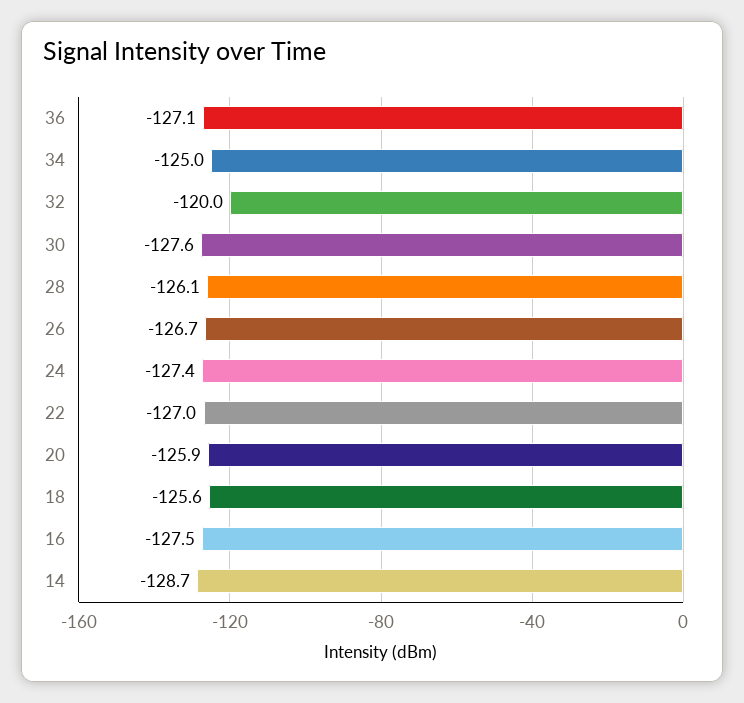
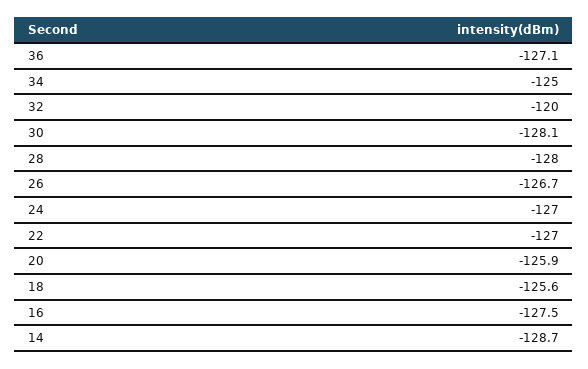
30: -127.6 -> -128.1
28: -126.1 -> -128
24: -127.4 -> -127

